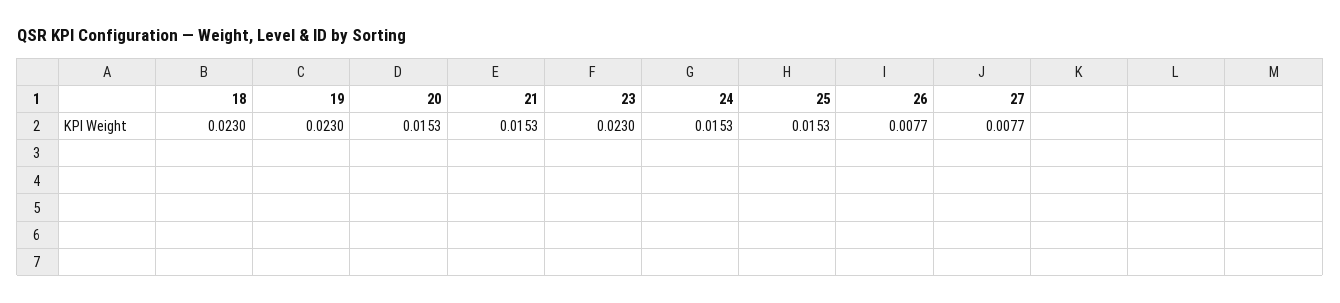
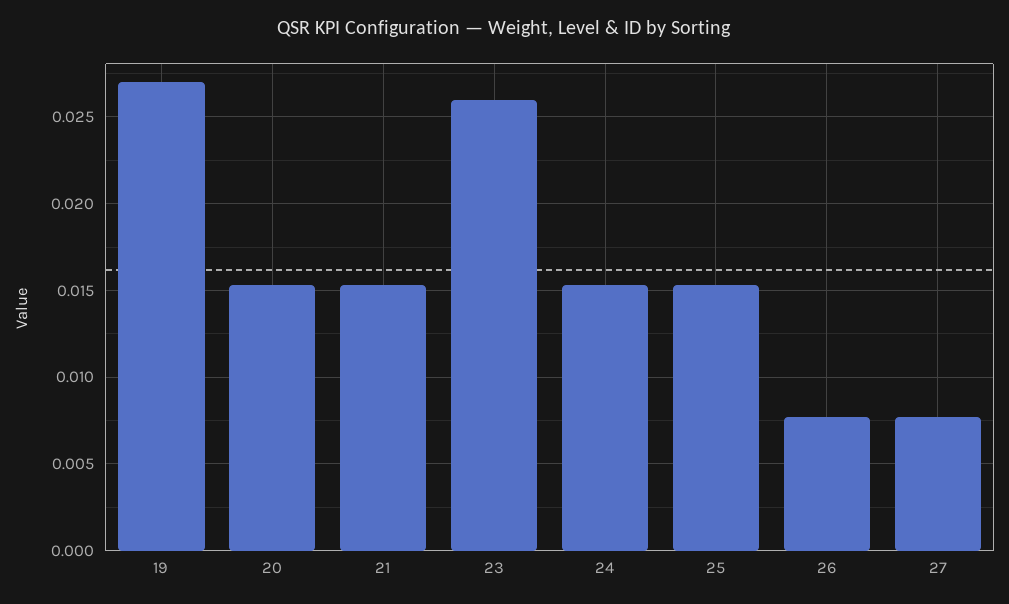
18: 0.023 -> none
19: 0.023 -> 0.027
23: 0.023 -> 0.026

